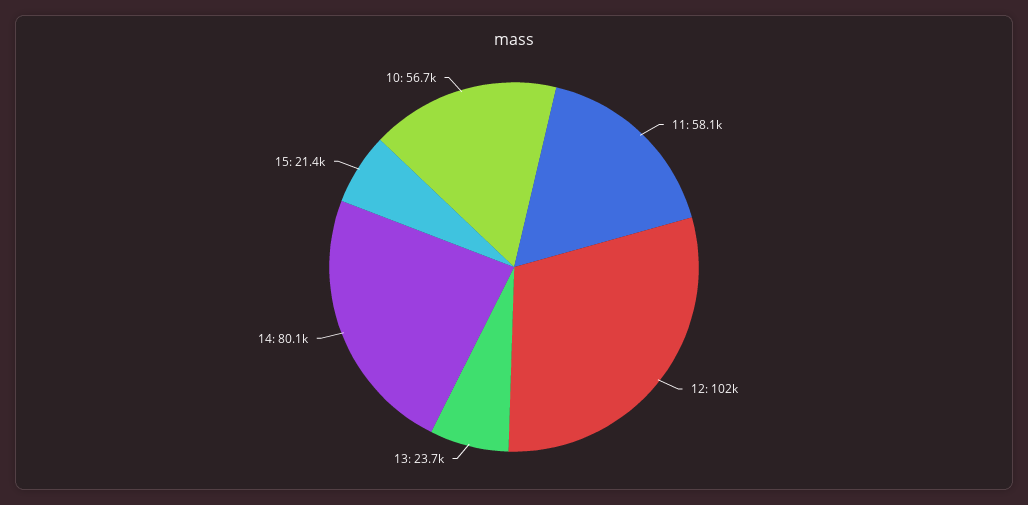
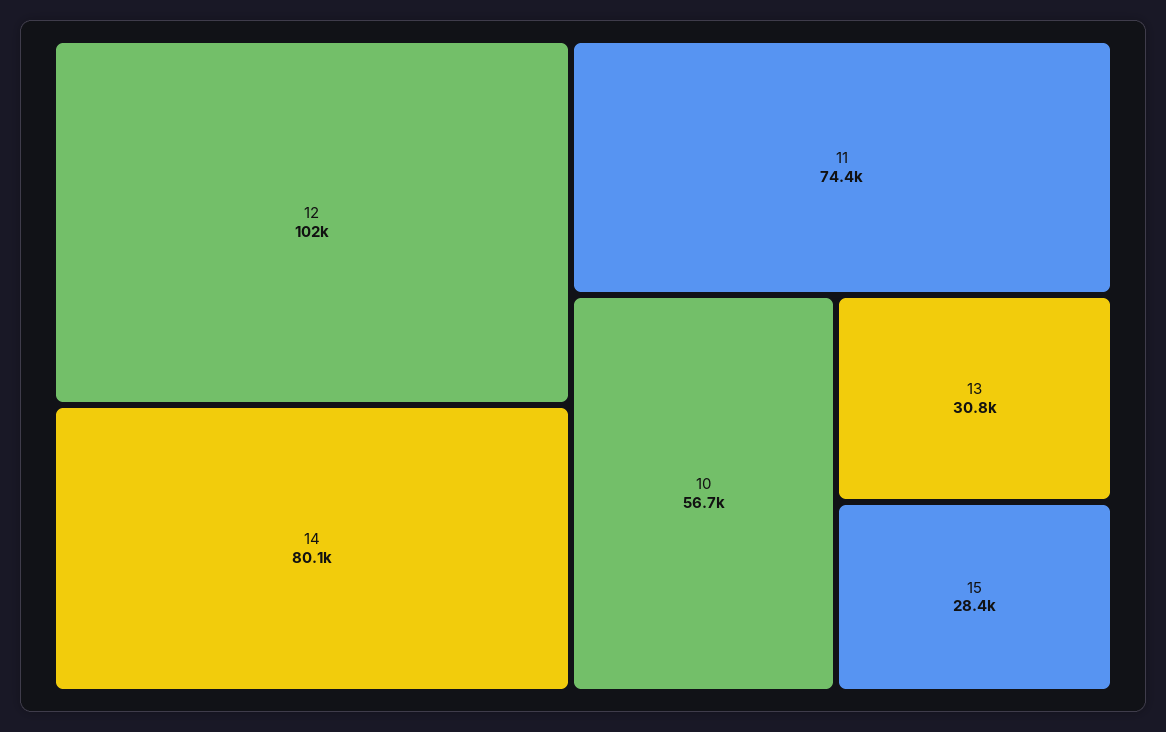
11: 58100 -> 74400
13: 23700 -> 30800
15: 21400 -> 28400

